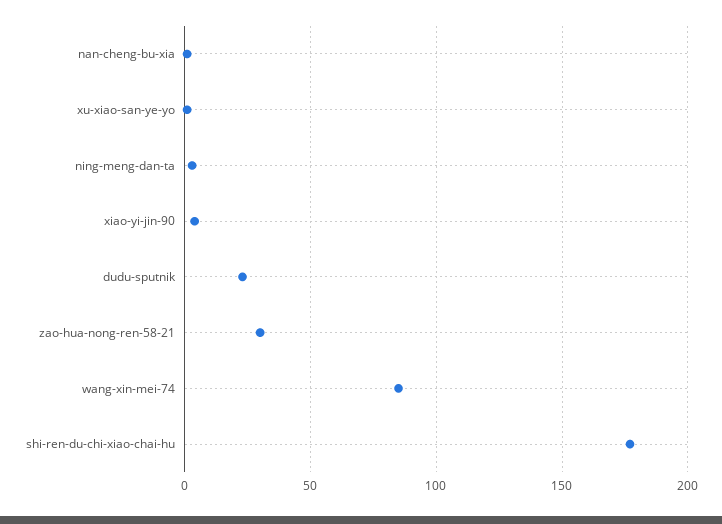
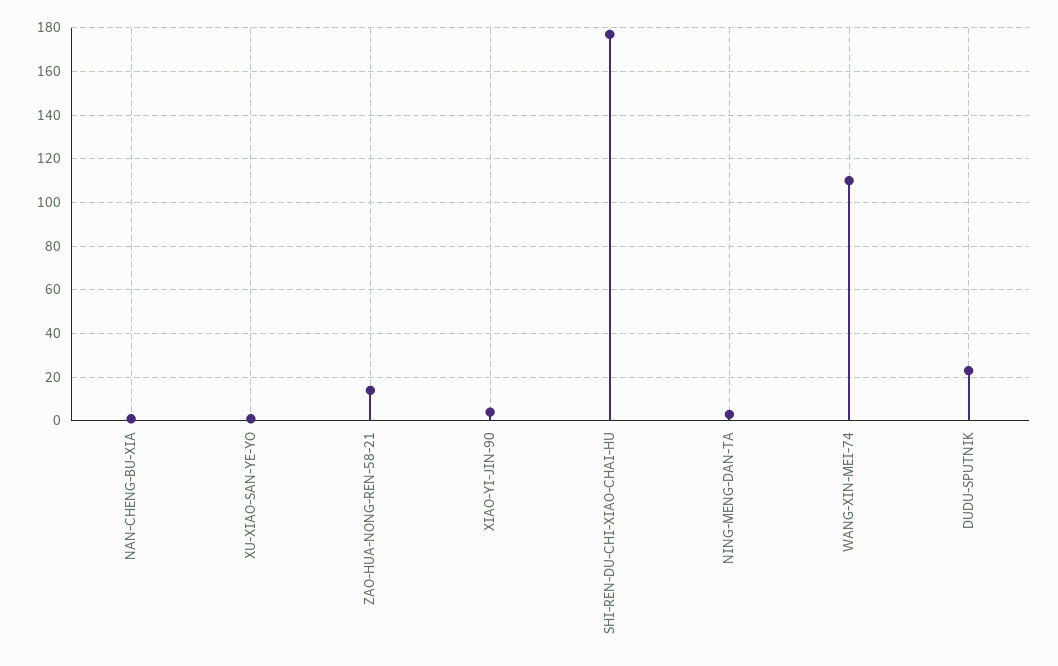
zao-hua-nong-ren-58-21: 30 -> 15
wang-xin-mei-74: 85 -> 110

